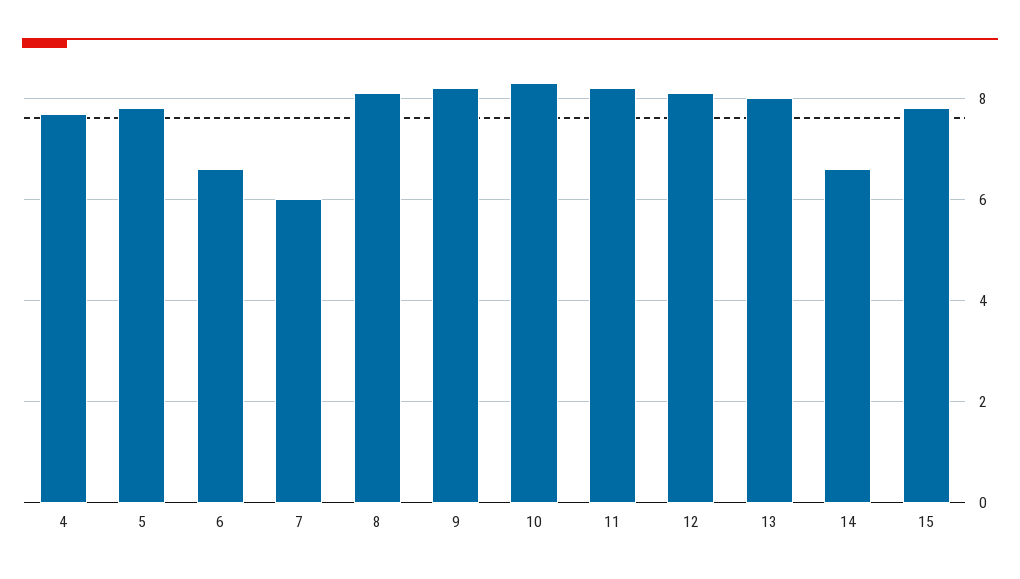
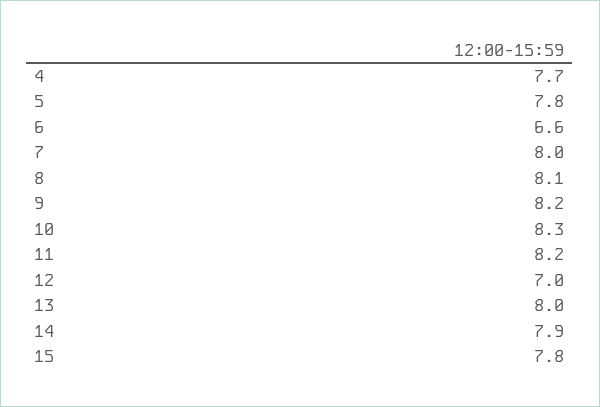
7: 6 -> 8
12: 8 -> 7
14: 6.5 -> 7.9

